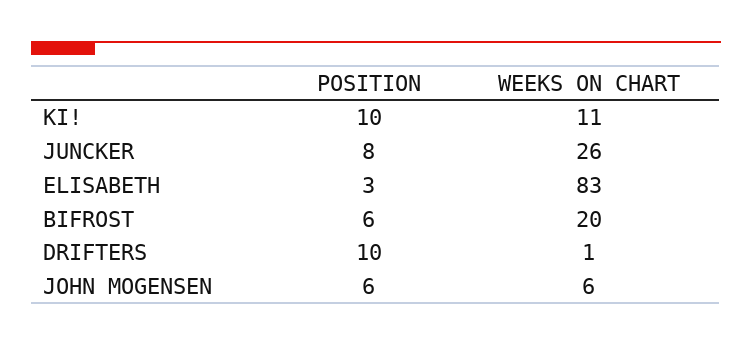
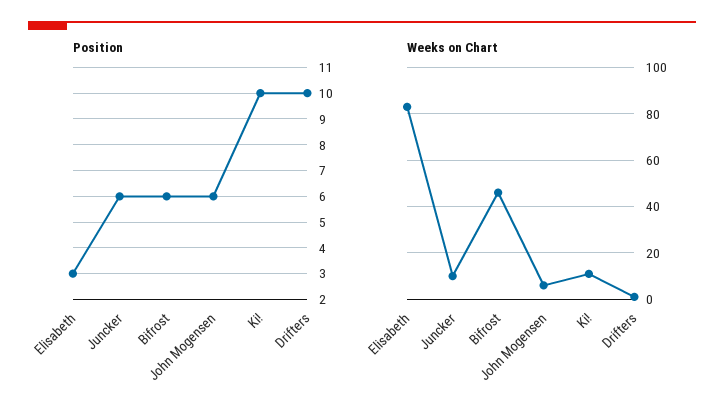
POSITION, JUNCKER: 8 -> 6
WEEKS ON CHART, JUNCKER: 26 -> 10
WEEKS ON CHART, BIFROST: 20 -> 45

